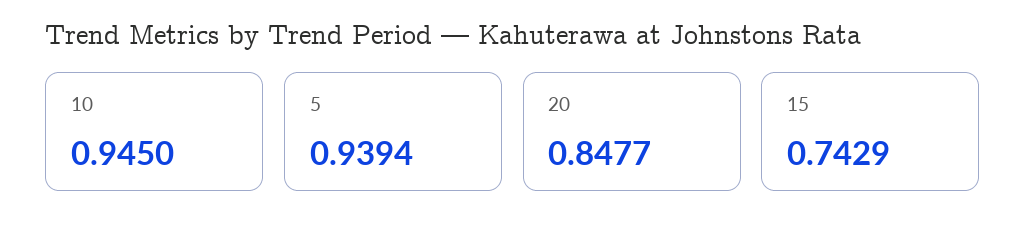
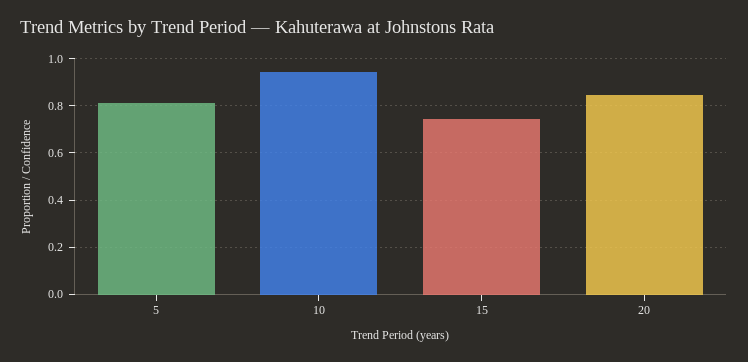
5: 0.9394 -> 0.8

